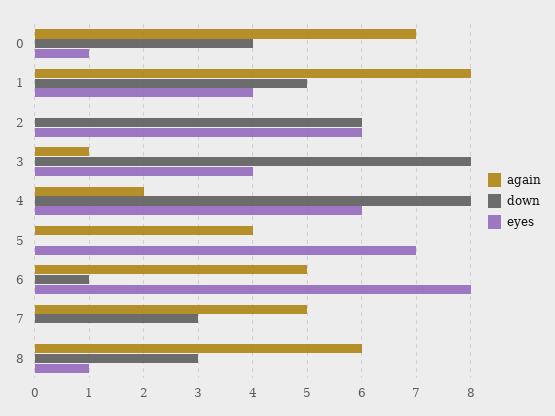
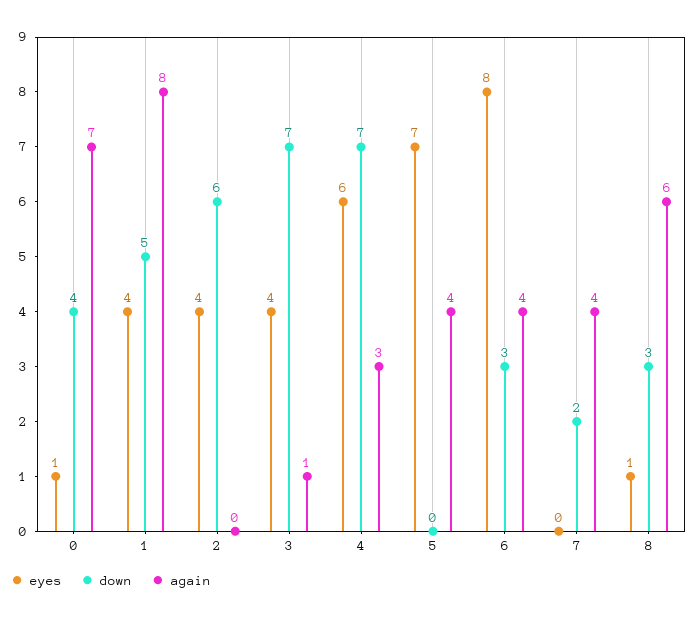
eyes, 2: 6 -> 4
down, 3: 8 -> 7
again, 4: 2 -> 3
down, 4: 8 -> 7
again, 6: 5 -> 4
down, 6: 1 -> 3
again, 7: 5 -> 4
down, 7: 3 -> 2

